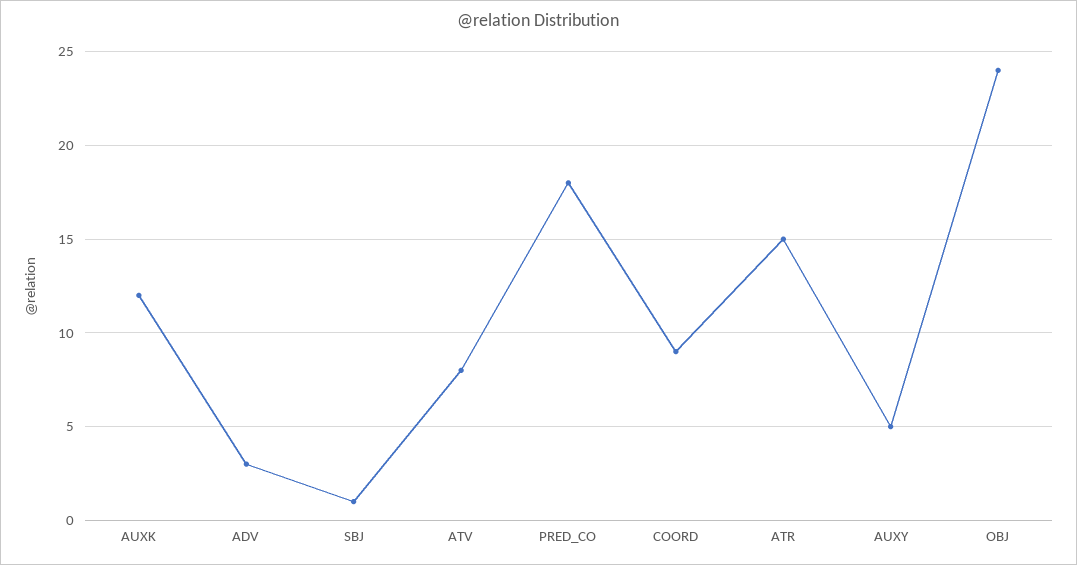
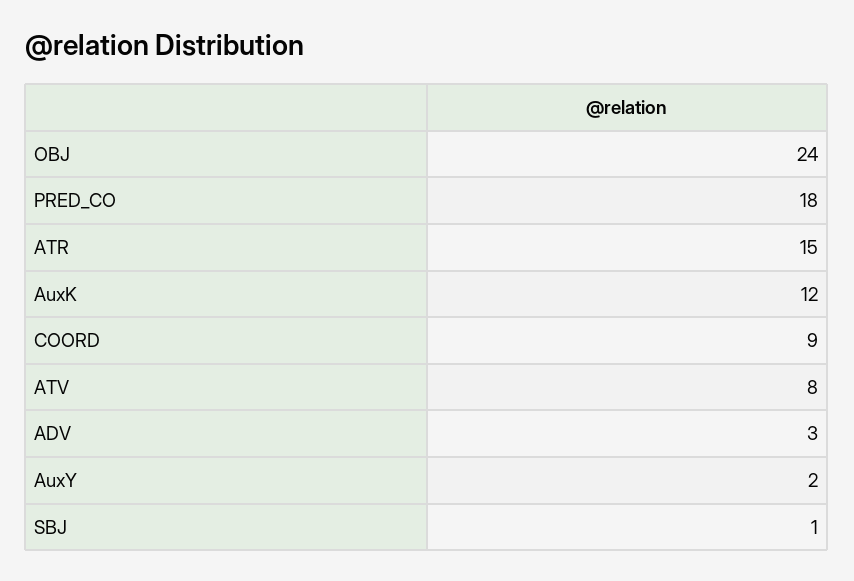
AUXY: 5 -> 2

